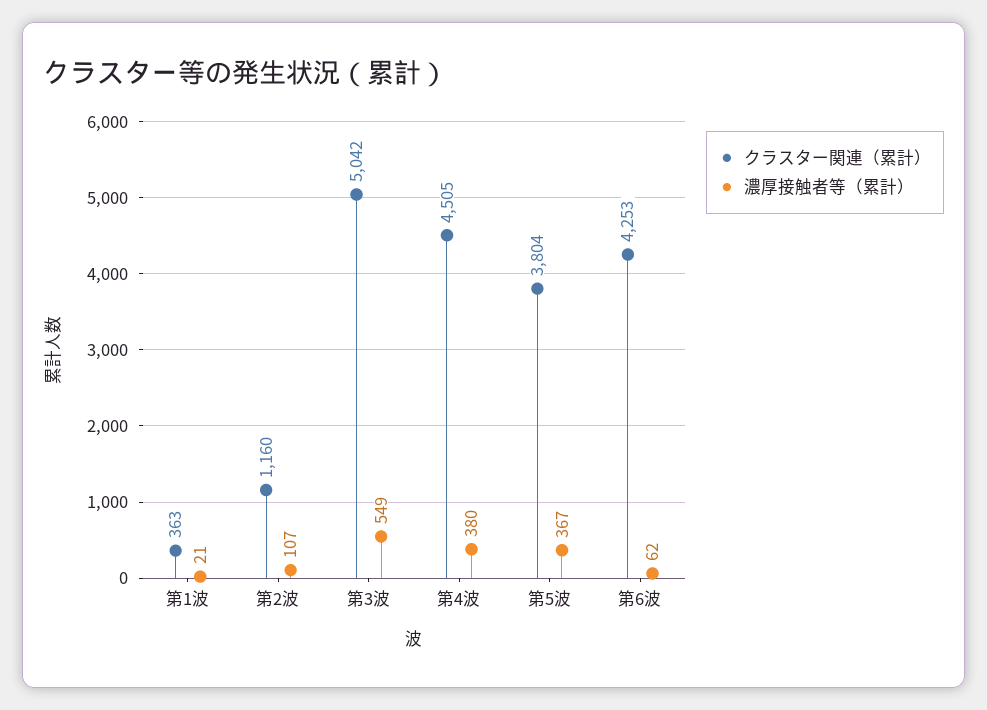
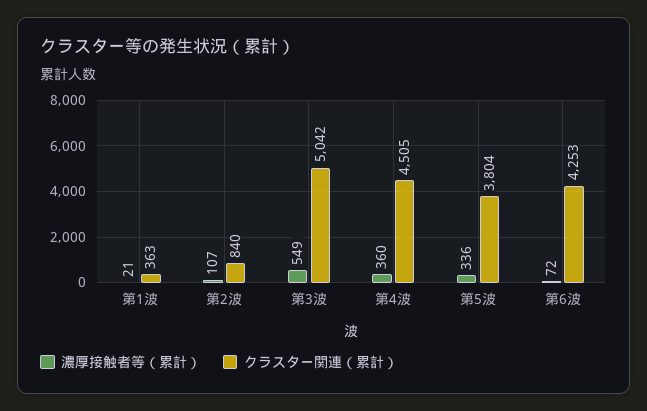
クラスター関連（累計）, 第2波: 1160 -> 840
濃厚接触者等（累計）, 第4波: 380 -> 360
濃厚接触者等（累計）, 第5波: 367 -> 336
濃厚接触者等（累計）, 第6波: 62 -> 72

